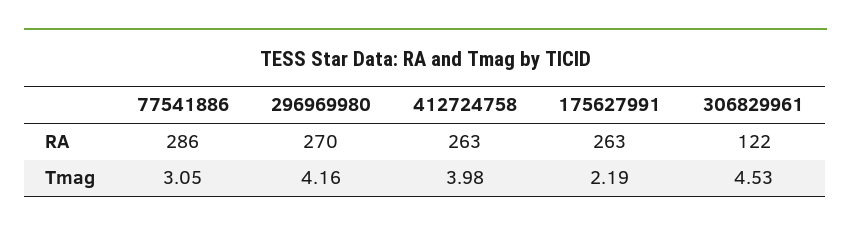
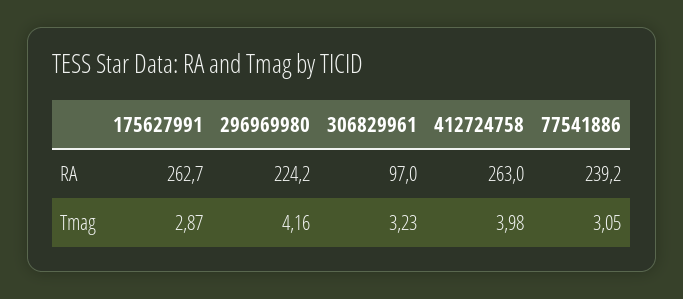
77541886, RA: 286 -> 239.2
296969980, RA: 270 -> 224.2
306829961, RA: 122 -> 97
175627991, Tmag: 2.19 -> 2.87
306829961, Tmag: 4.53 -> 3.23

